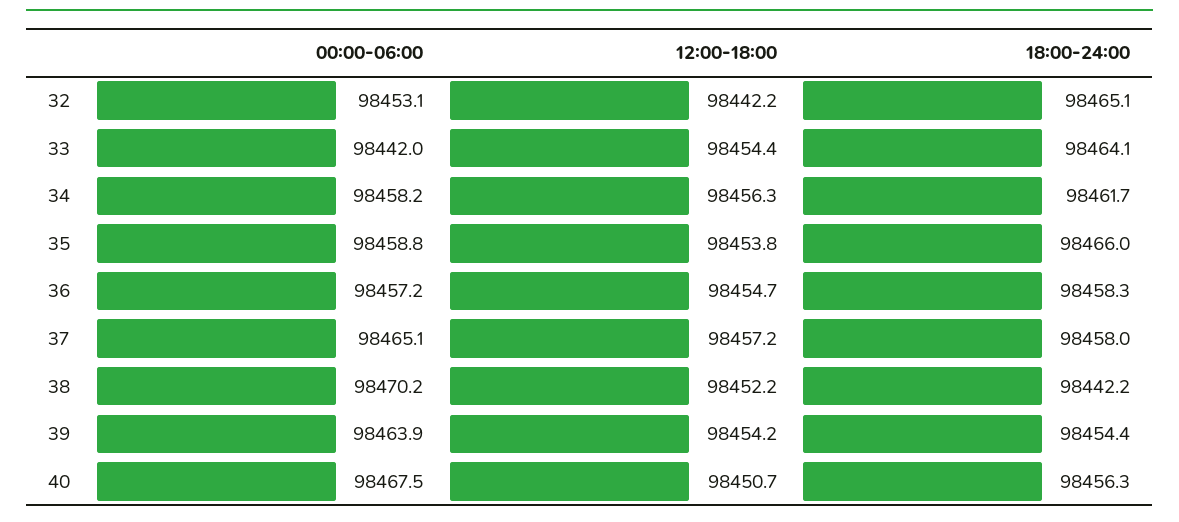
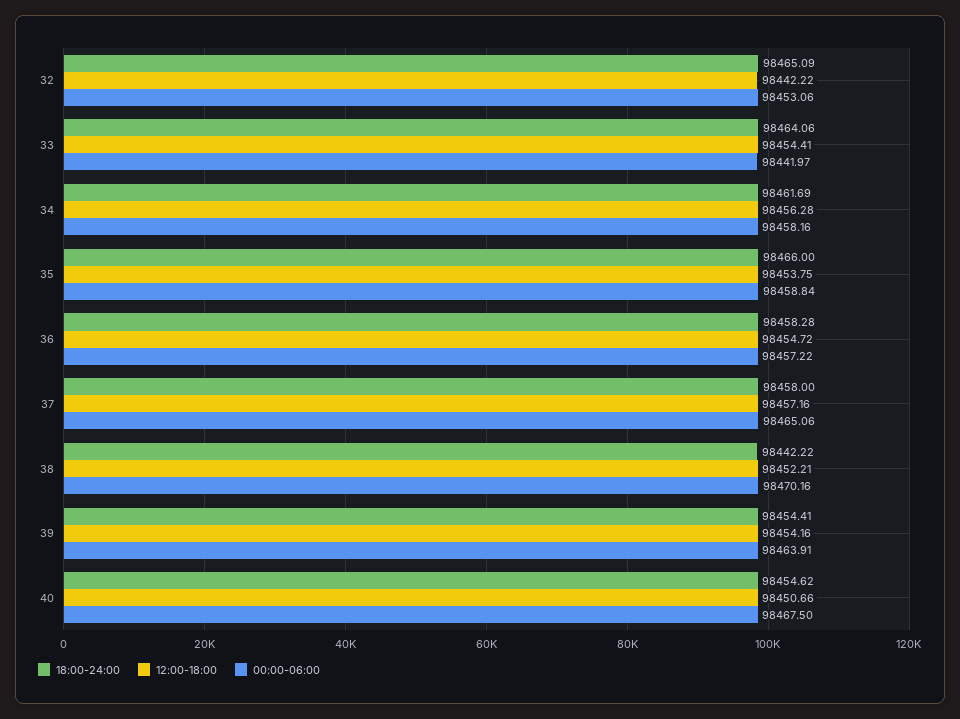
18:00-24:00, 40: 98456.3 -> 98454.62

